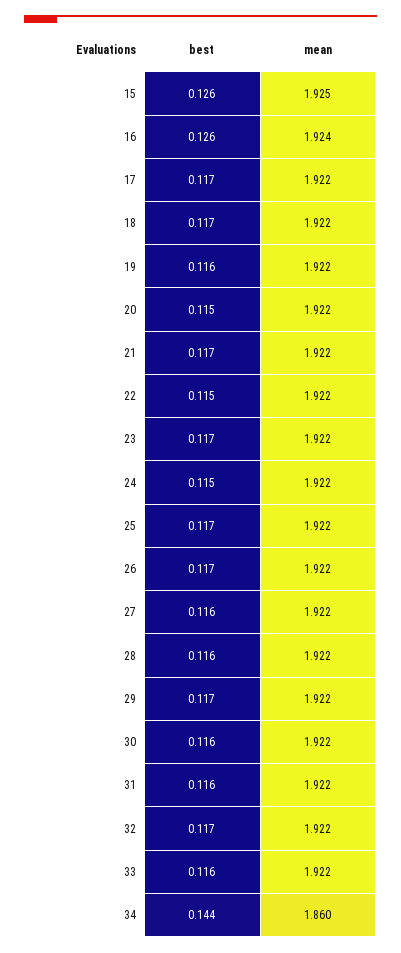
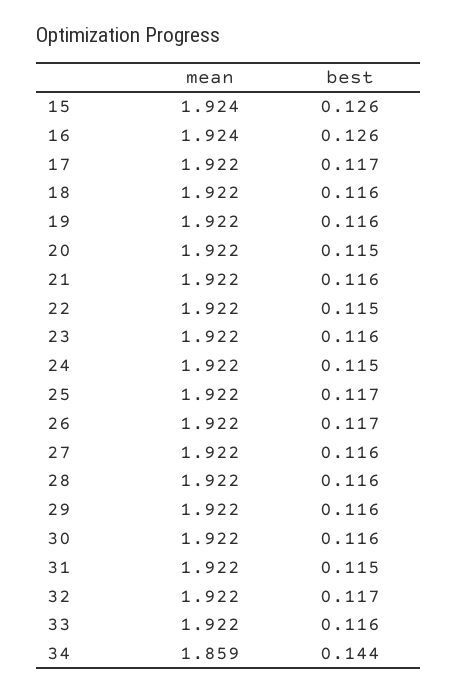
mean, 15: 1.925 -> 1.924
best, 18: 0.117 -> 0.116
best, 21: 0.117 -> 0.116
best, 23: 0.117 -> 0.116
best, 29: 0.117 -> 0.116
best, 31: 0.116 -> 0.115
mean, 34: 1.86 -> 1.859

